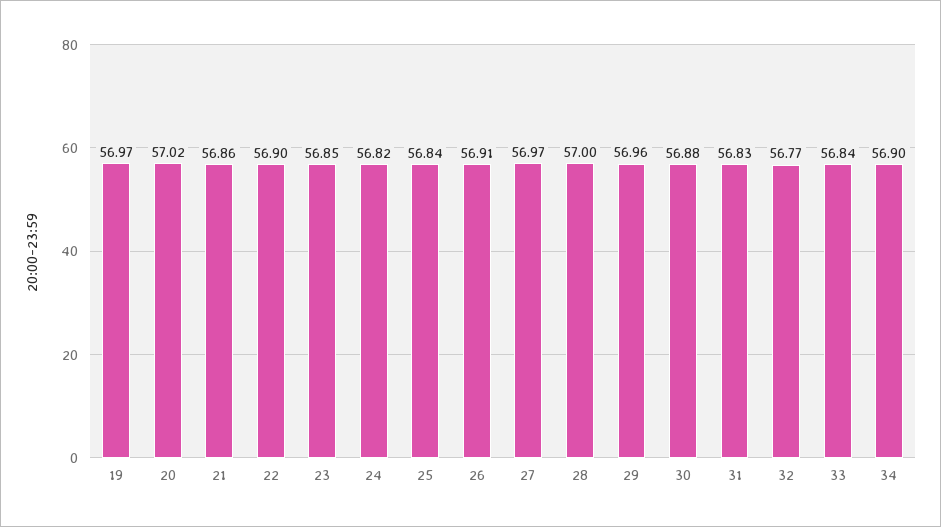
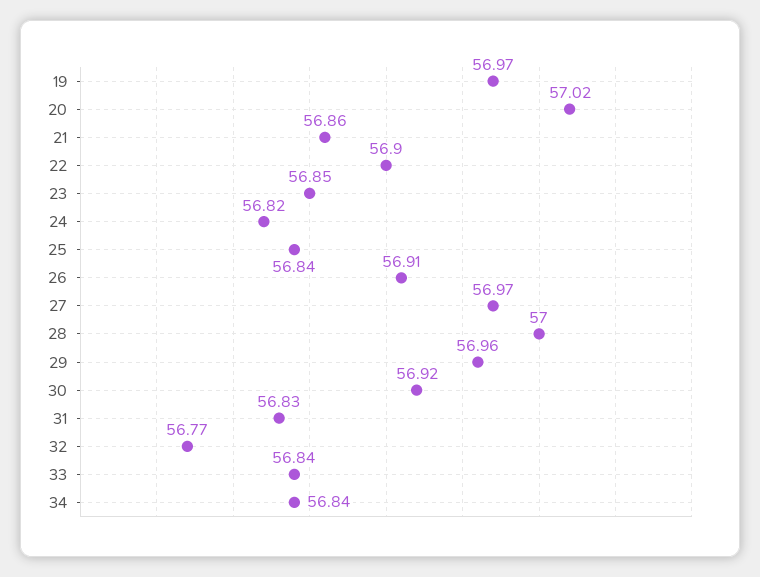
30: 56.88 -> 56.92
34: 56.9 -> 56.84

